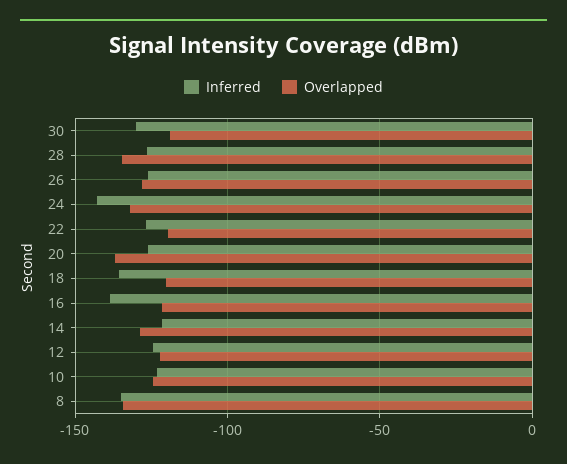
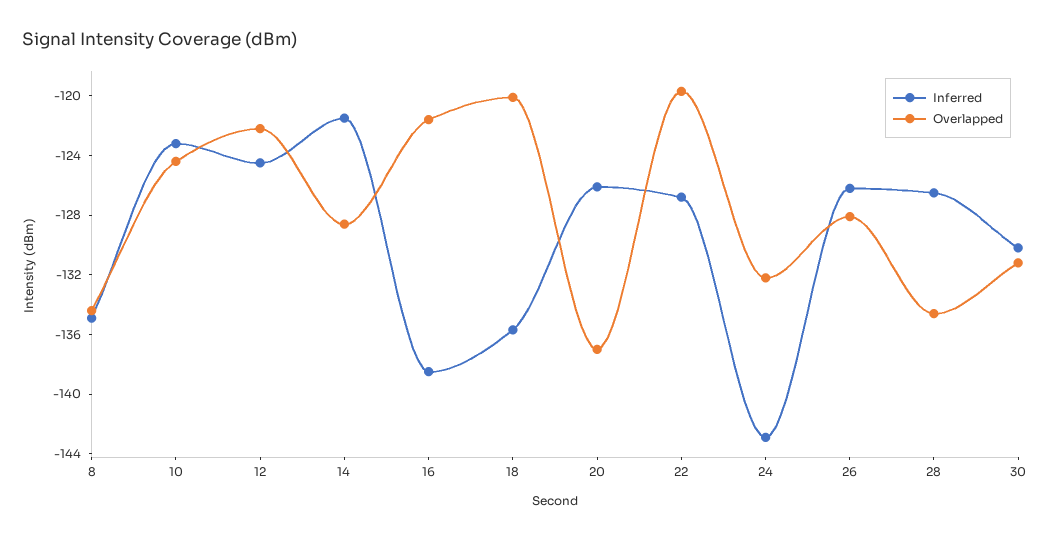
Overlapped, 30: -120 -> -131

